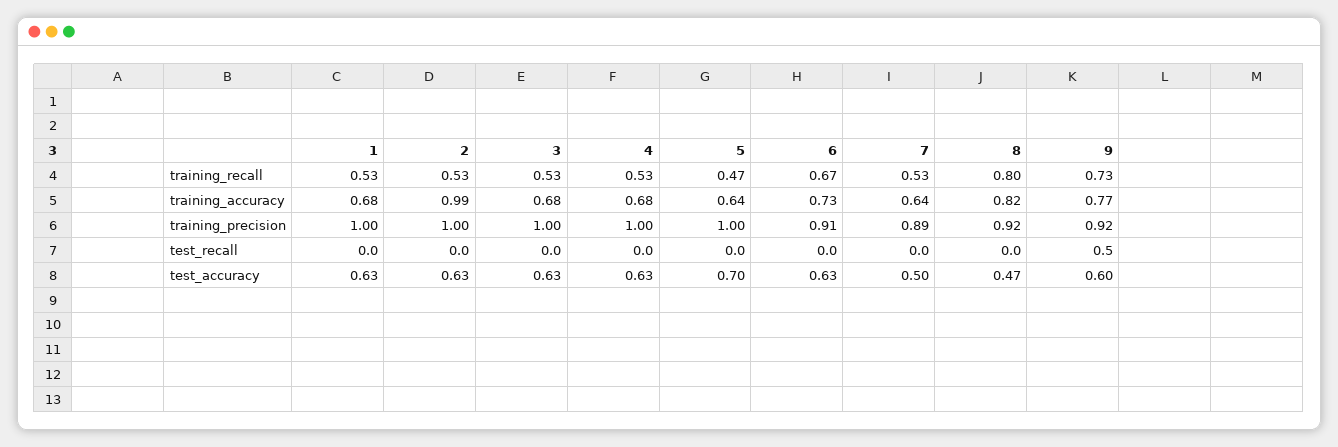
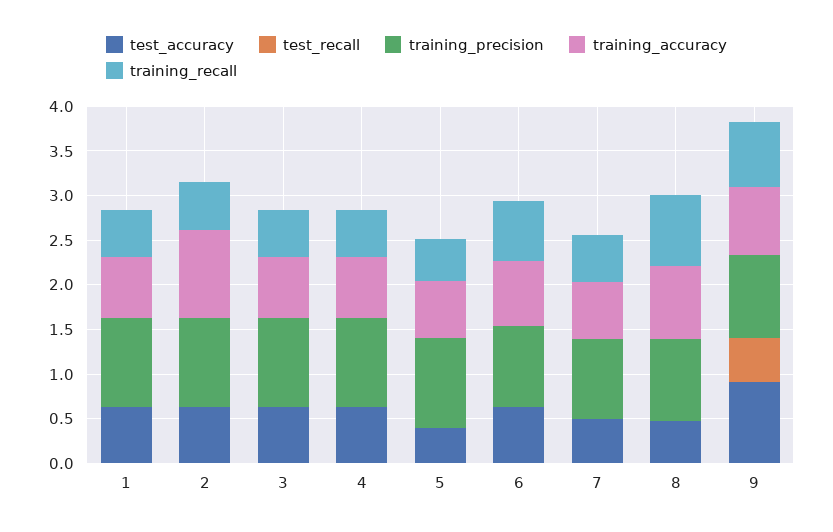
test_accuracy, 5: 0.7 -> 0.4
test_accuracy, 9: 0.6 -> 0.9

